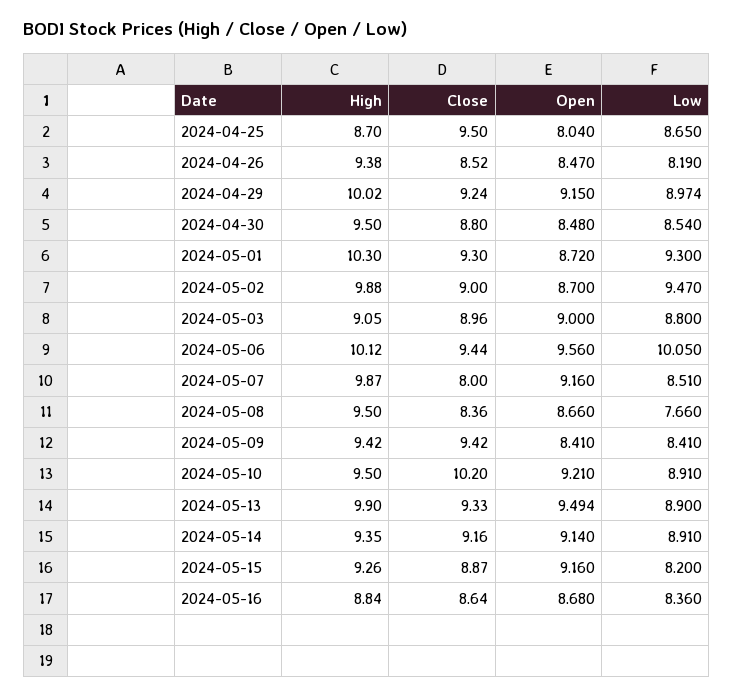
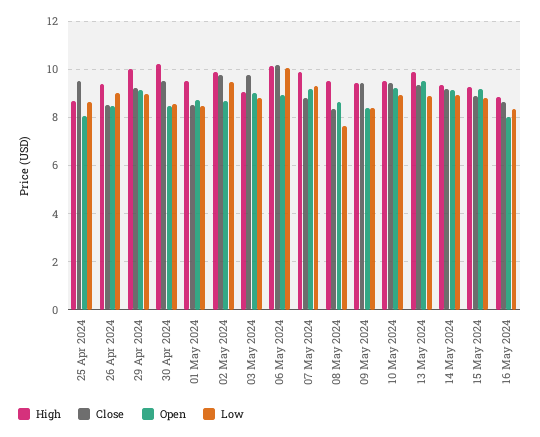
Low, 2024-04-26: 8.19 -> 9
High, 2024-04-30: 9.5 -> 10.25
Close, 2024-04-30: 8.8 -> 9.5
High, 2024-05-01: 10.3 -> 9.5
Close, 2024-05-01: 9.3 -> 8.5
Low, 2024-05-01: 9.3 -> 8.5
Close, 2024-05-02: 9 -> 9.75
Close, 2024-05-03: 8.96 -> 9.75
Close, 2024-05-06: 9.44 -> 10.25
Open, 2024-05-06: 9.56 -> 9
Close, 2024-05-07: 8 -> 8.75
Low, 2024-05-07: 8.51 -> 9.25
Close, 2024-05-10: 10.2 -> 9.5
Low, 2024-05-15: 8.2 -> 8.75
Open, 2024-05-16: 8.68 -> 8

